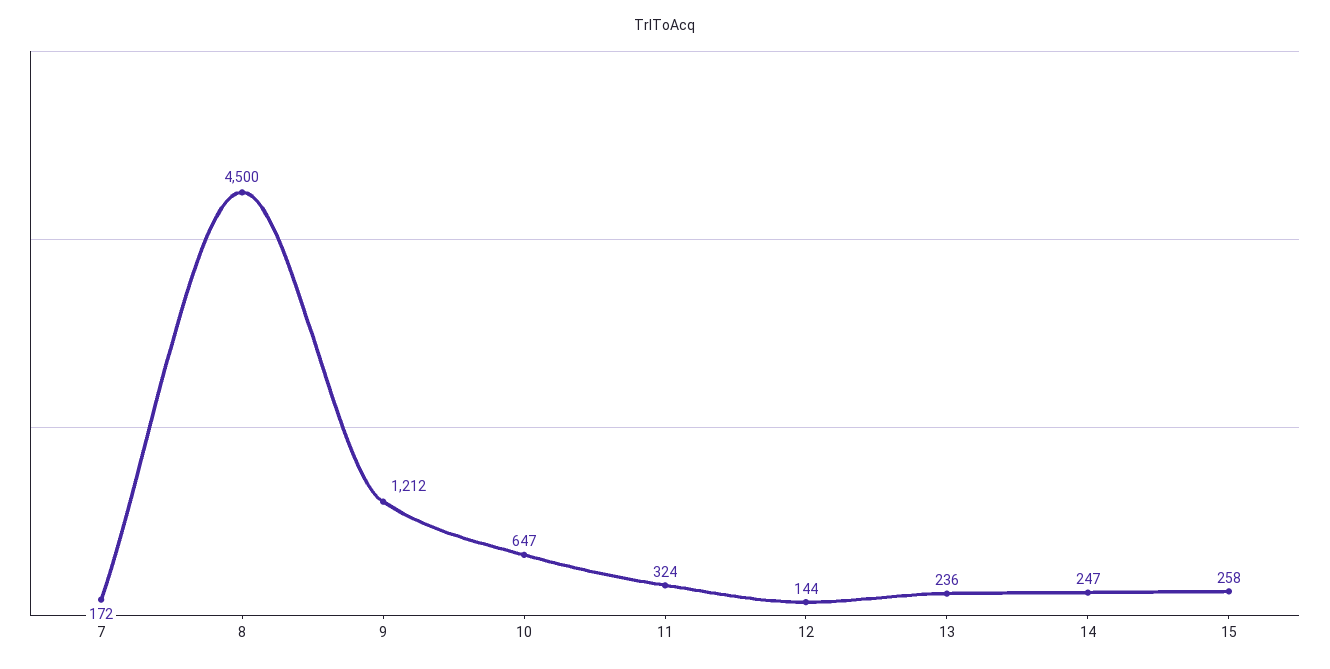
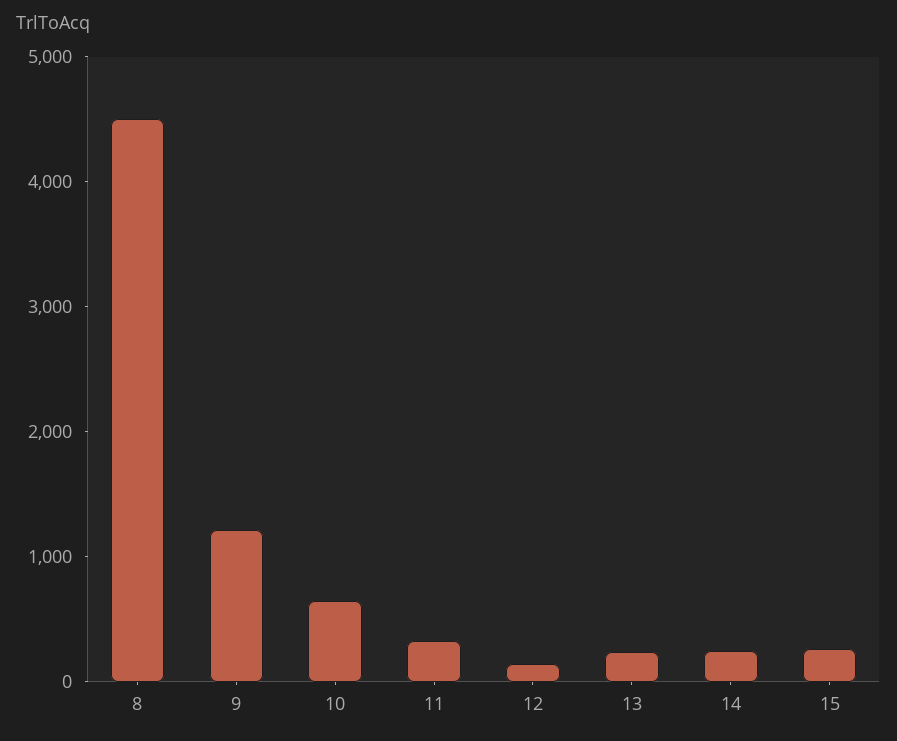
7: 172 -> none

